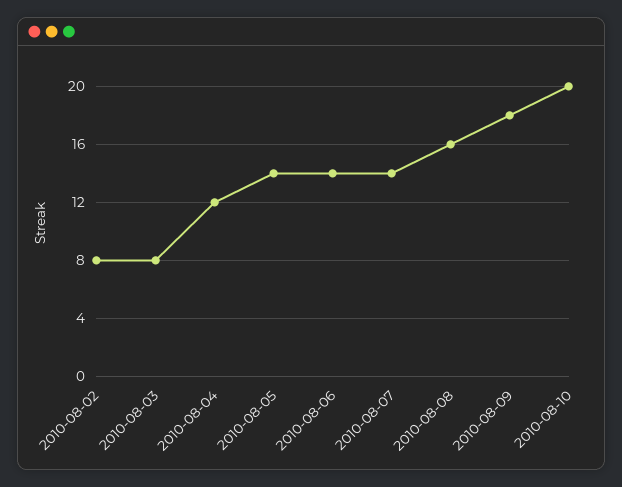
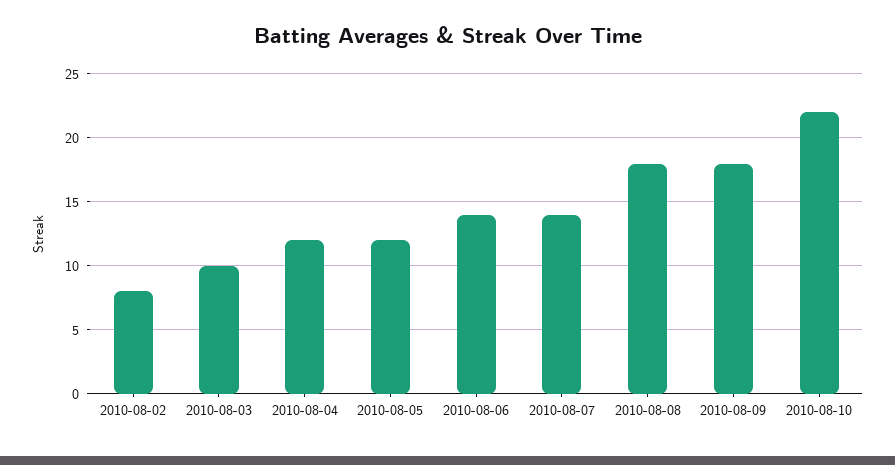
2010-08-03: 8 -> 10
2010-08-05: 14 -> 12
2010-08-08: 16 -> 18
2010-08-10: 20 -> 22

